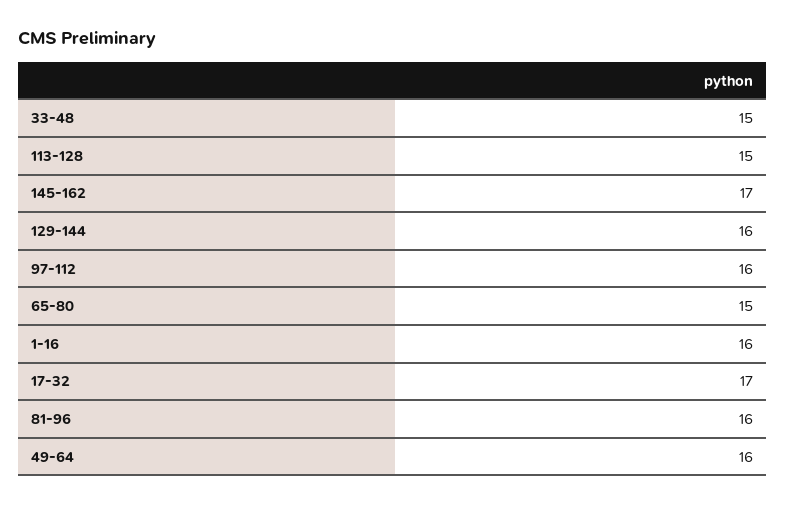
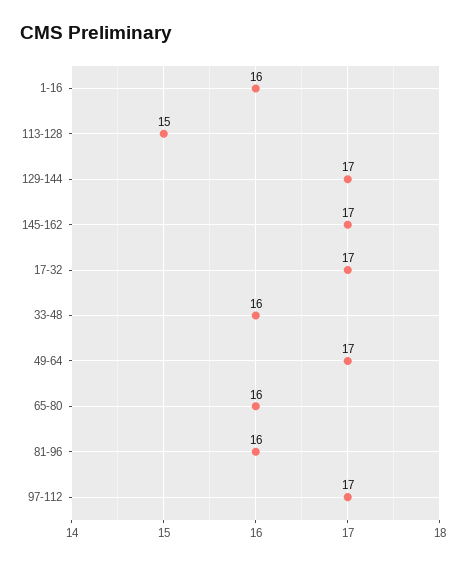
33-48: 15 -> 16
129-144: 16 -> 17
97-112: 16 -> 17
65-80: 15 -> 16
49-64: 16 -> 17

